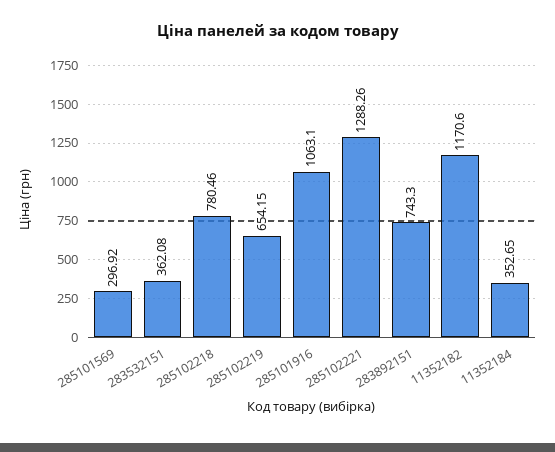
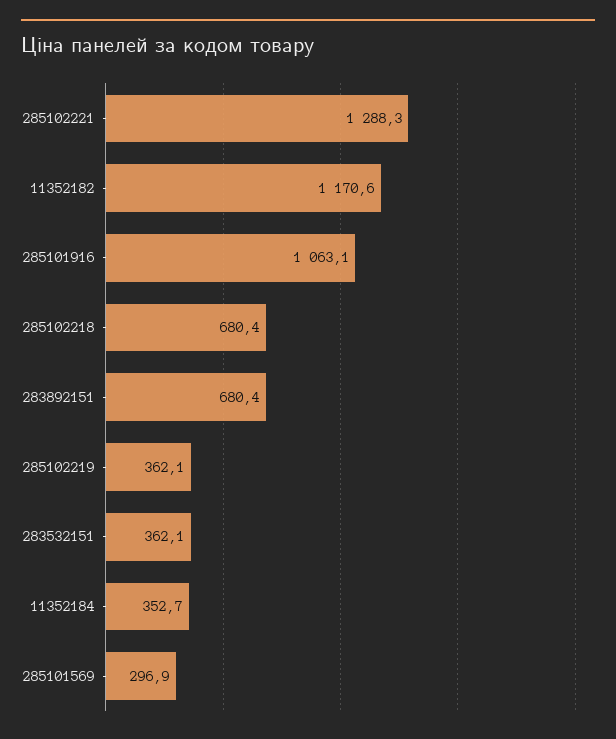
285102218: 780.46 -> 680.4
285102219: 654.15 -> 362.1
283892151: 743.3 -> 680.4

